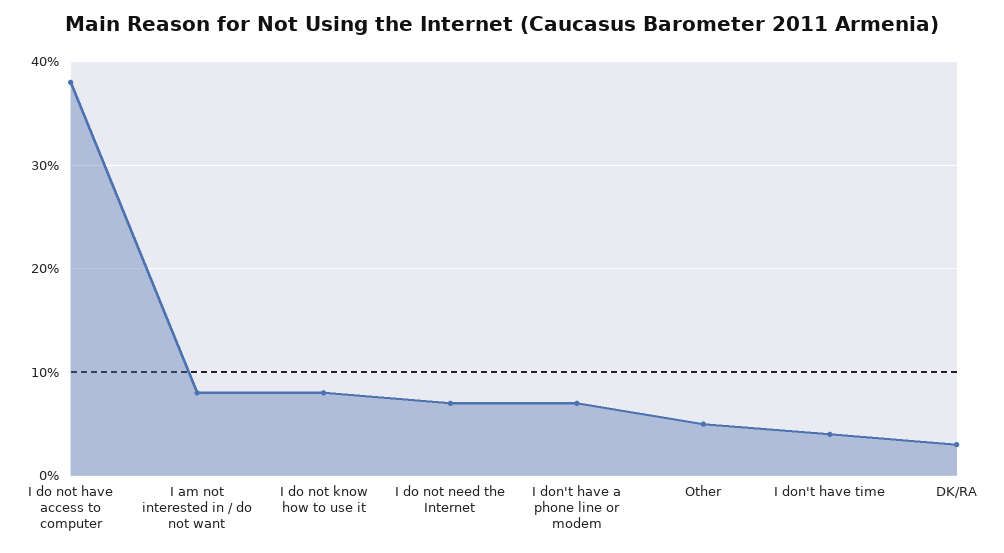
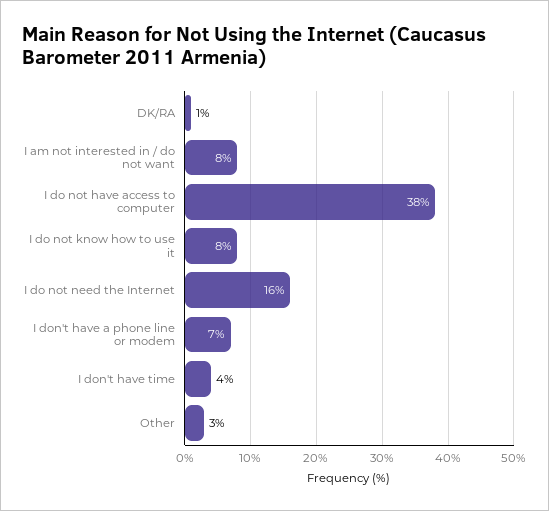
I do not need the Internet: 7 -> 16
Other: 5 -> 3
DK/RA: 3 -> 1

